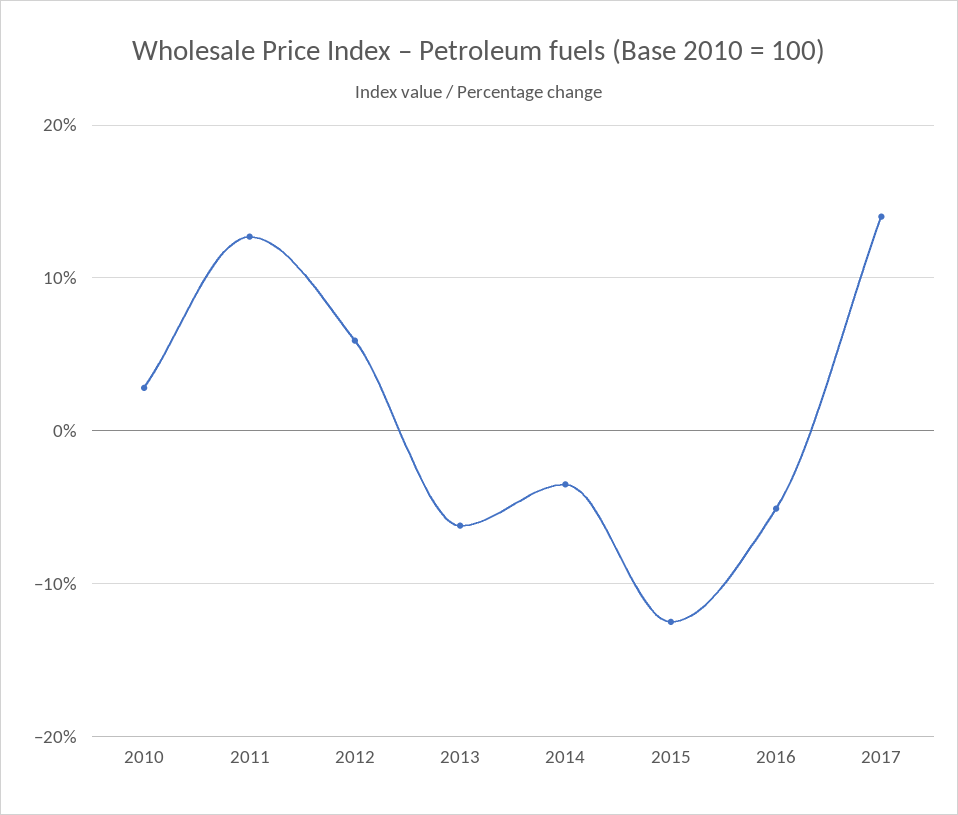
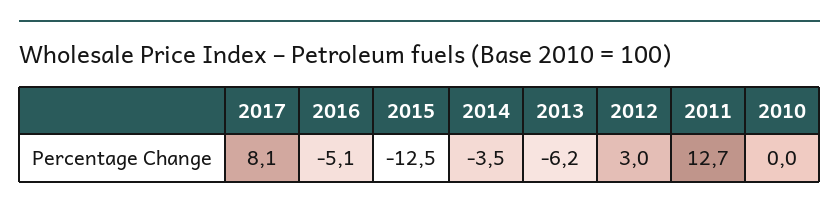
2010: 3 -> 0
2012: 6 -> 3
2017: 14 -> 8.1

